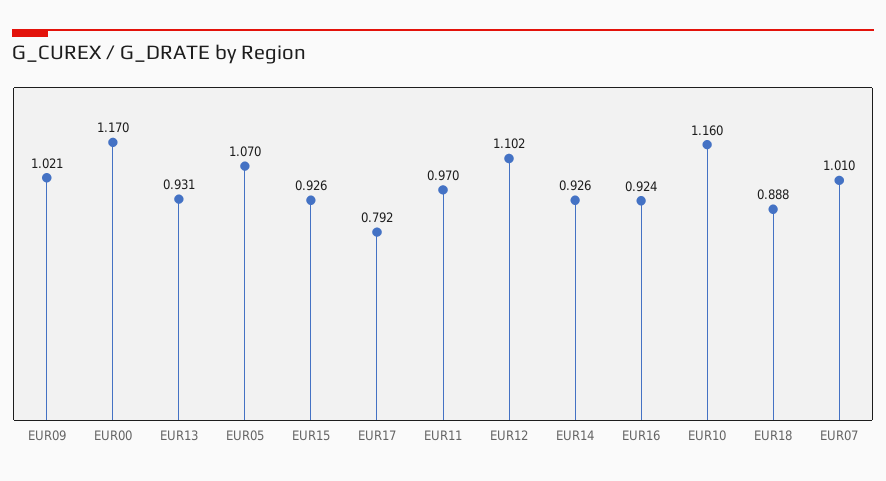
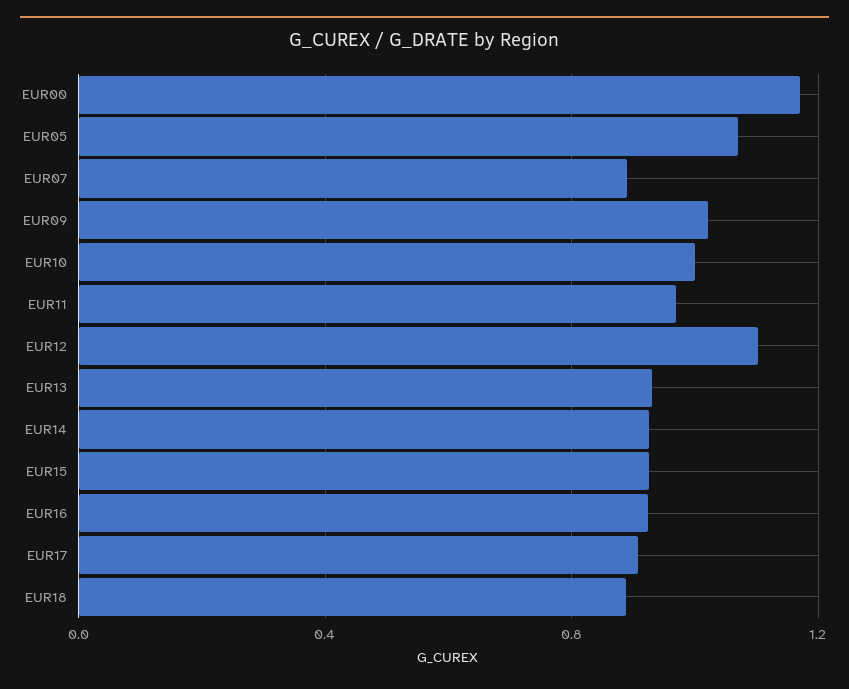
EUR17: 0.792 -> 0.9
EUR10: 1.16 -> 1
EUR07: 1.01 -> 0.9

